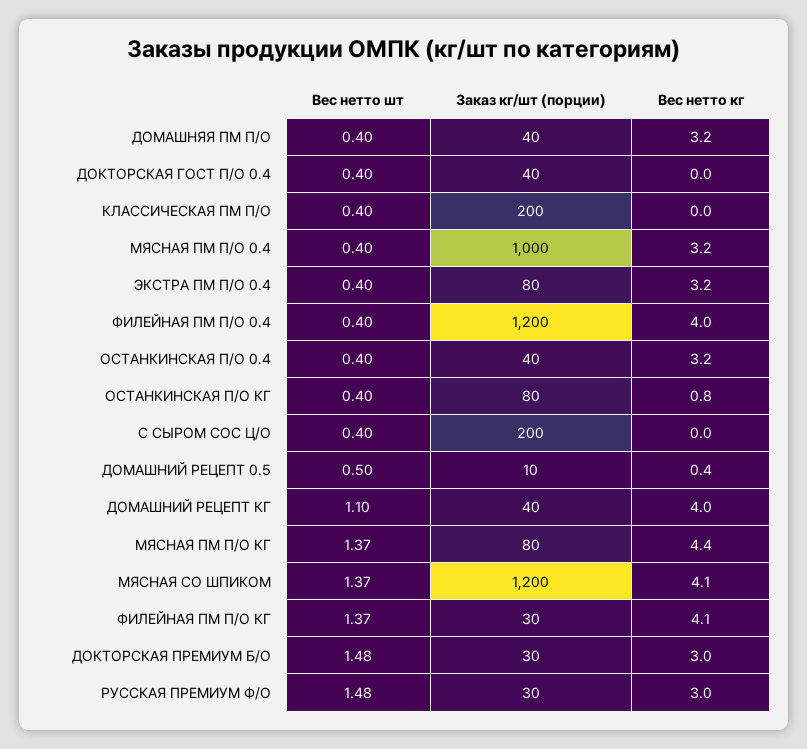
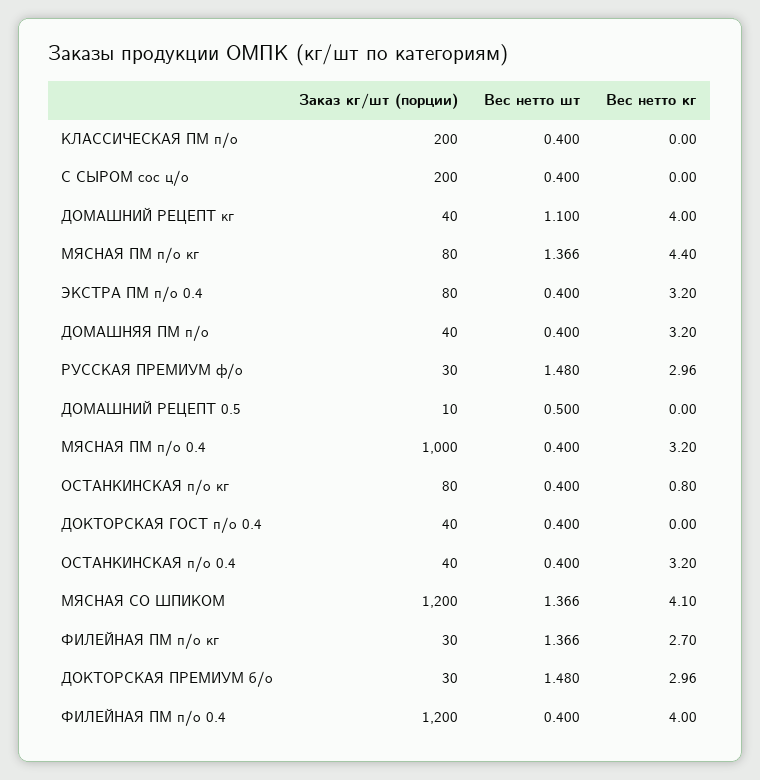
Вес нетто кг, ДОМАШНИЙ РЕЦЕПТ 0.5: 0.4 -> 0
Вес нетто кг, ФИЛЕЙНАЯ ПМ П/О КГ: 4.1 -> 2.7

